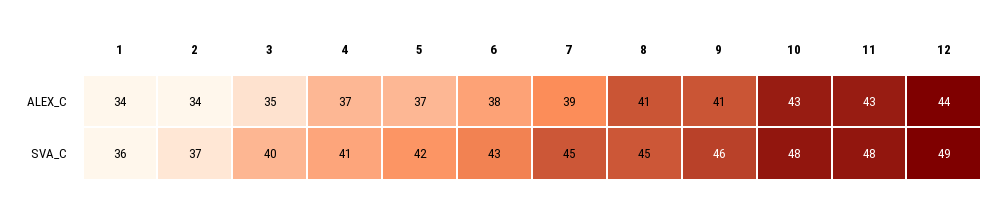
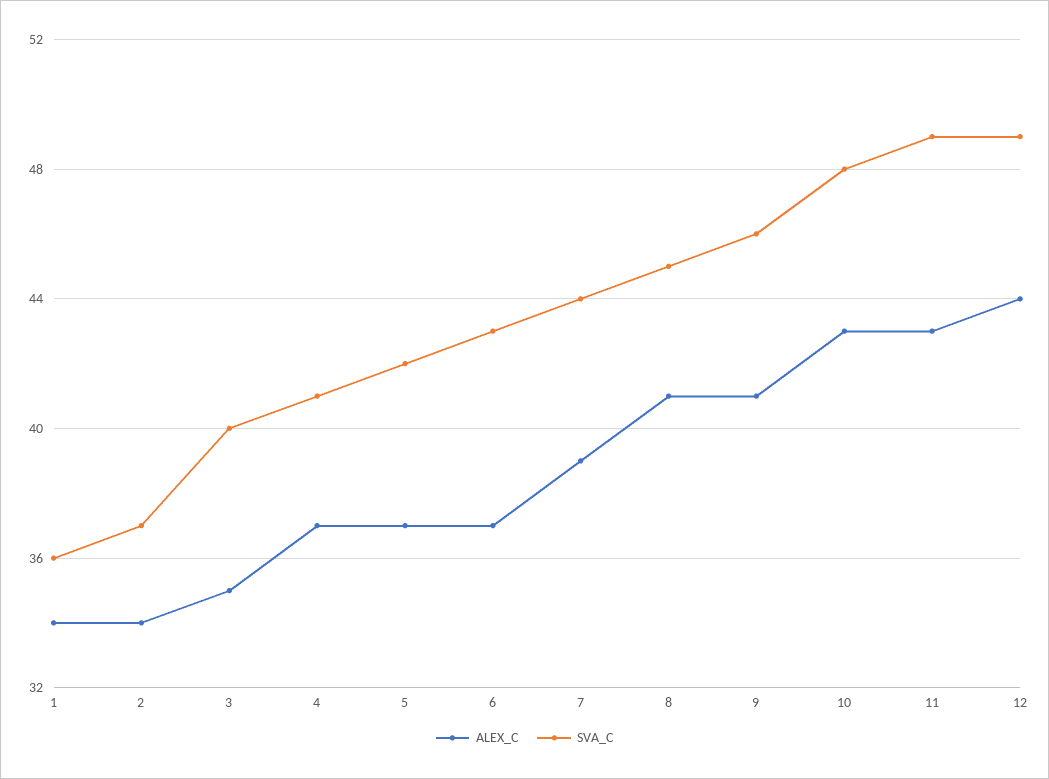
ALEX_C, 6: 38 -> 37
SVA_C, 7: 45 -> 44
SVA_C, 11: 48 -> 49

